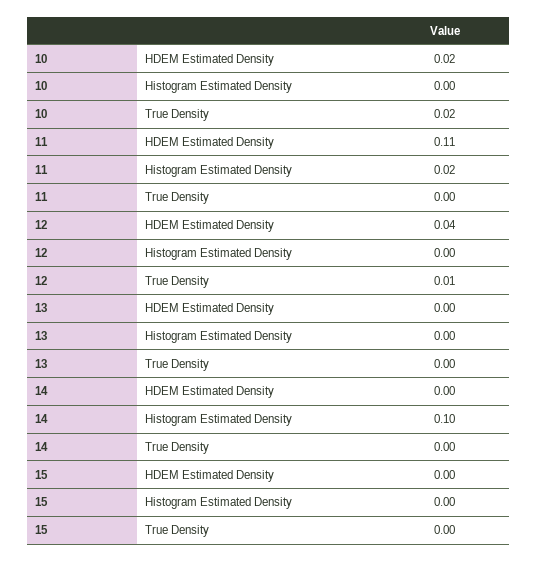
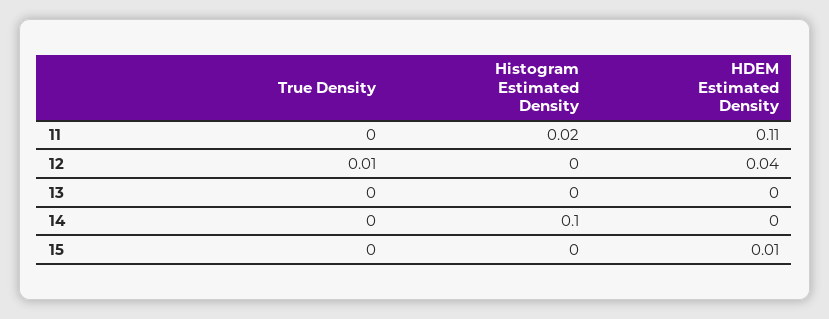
10, HDEM Estimated Density: 0.02 -> none
10, Histogram Estimated Density: 0 -> none
10, True Density: 0.02 -> none
15, HDEM Estimated Density: 0 -> 0.01

